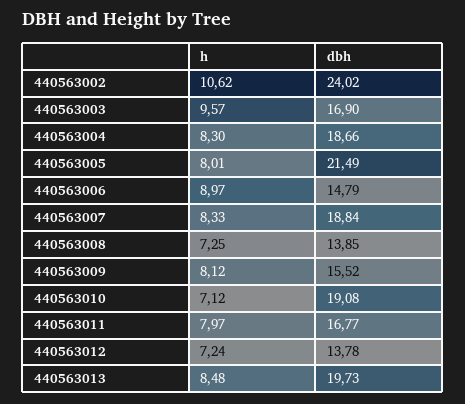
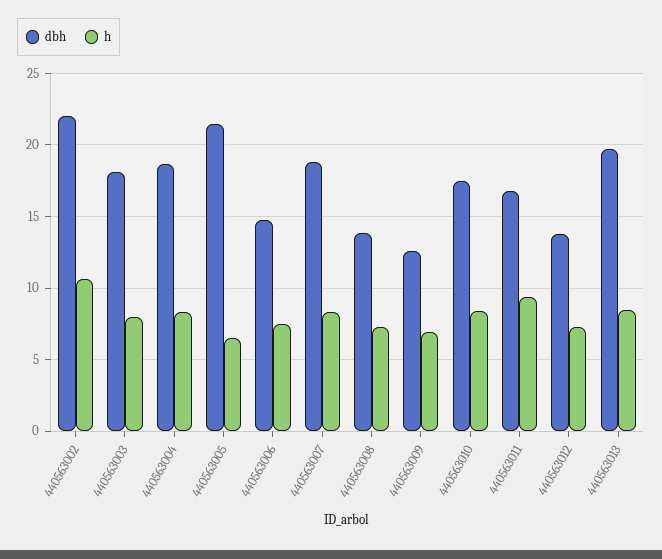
dbh, 440563002: 24.02 -> 22
h, 440563003: 9.57 -> 8
dbh, 440563003: 16.9 -> 18
h, 440563005: 8.01 -> 6.5
h, 440563006: 8.97 -> 7.5
h, 440563009: 8.12 -> 7
dbh, 440563009: 15.52 -> 12.5
h, 440563010: 7.12 -> 8.5
dbh, 440563010: 19.08 -> 17.5
h, 440563011: 7.97 -> 9.5

